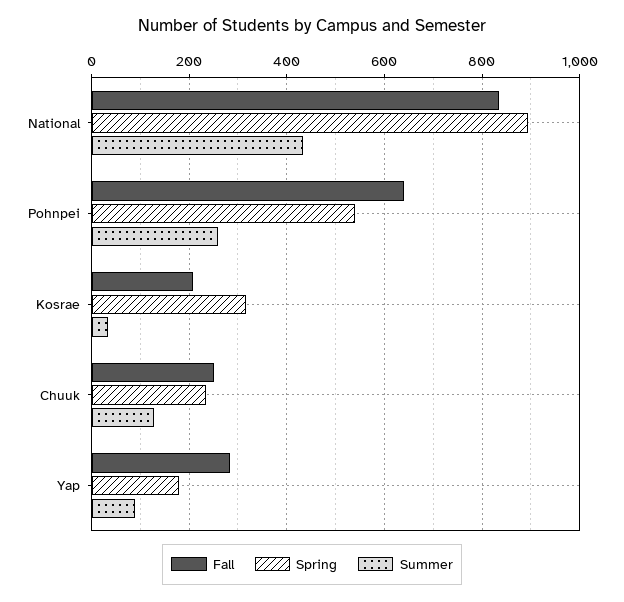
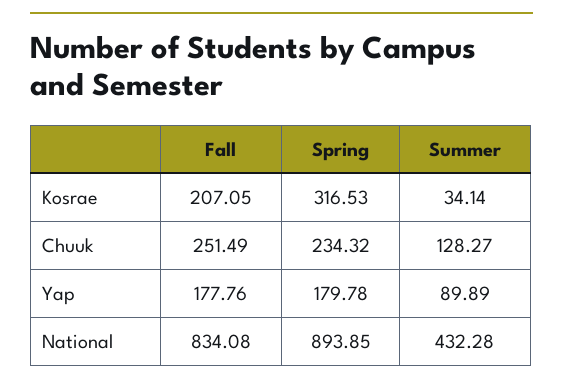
Fall, Pohnpei: 640 -> none
Spring, Pohnpei: 540 -> none
Summer, Pohnpei: 260 -> none
Fall, Yap: 280 -> 177.76

